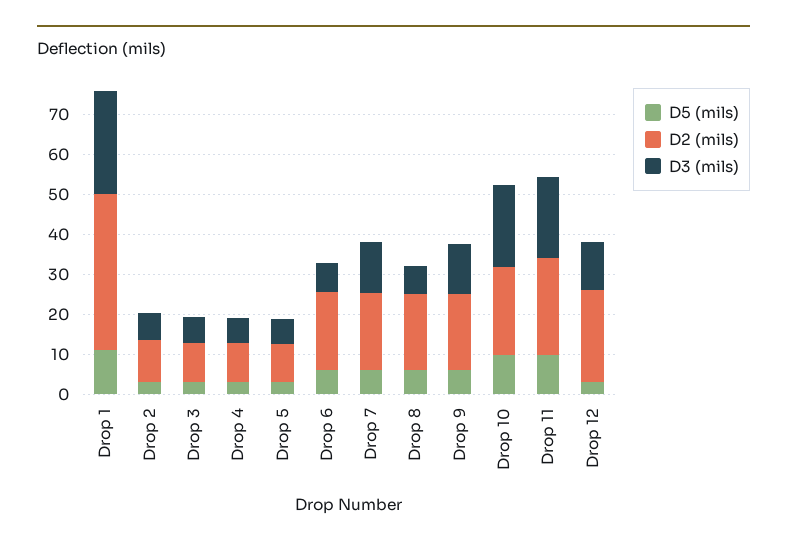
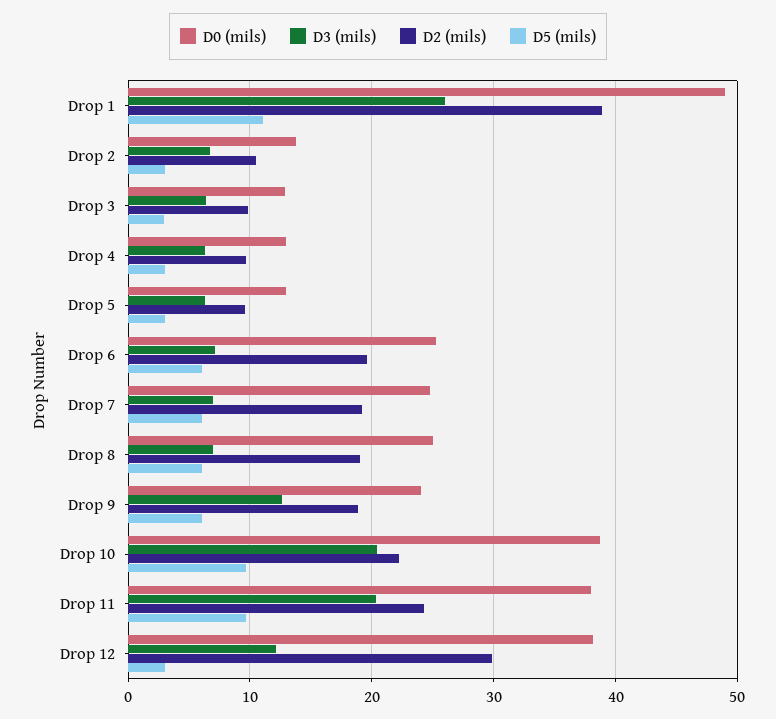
D3 (mils), Drop 7: 12.5 -> 7
D2 (mils), Drop 12: 22.5 -> 30
D0 (mils), Drop 1: none -> 49
D0 (mils), Drop 2: none -> 14
D0 (mils), Drop 3: none -> 13
D0 (mils), Drop 4: none -> 13
D0 (mils), Drop 5: none -> 13
D0 (mils), Drop 6: none -> 25
D0 (mils), Drop 7: none -> 25
D0 (mils), Drop 8: none -> 25
D0 (mils), Drop 9: none -> 24
D0 (mils), Drop 10: none -> 39
D0 (mils), Drop 11: none -> 38
D0 (mils), Drop 12: none -> 38

